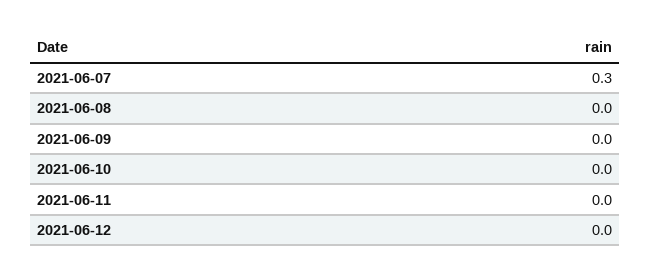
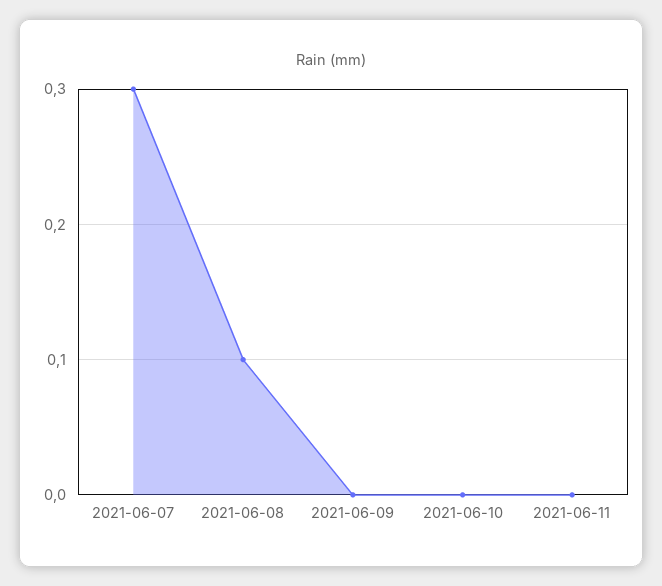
2021-06-08: 0 -> 0.1
2021-06-12: 0 -> none

